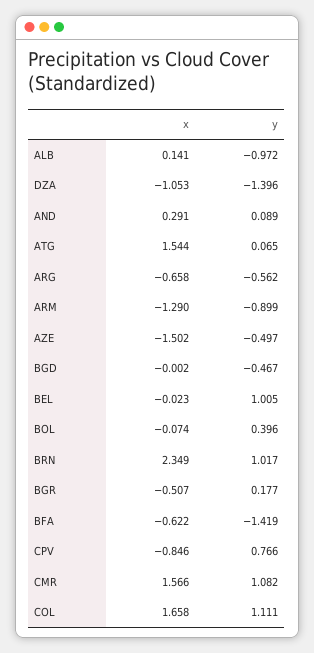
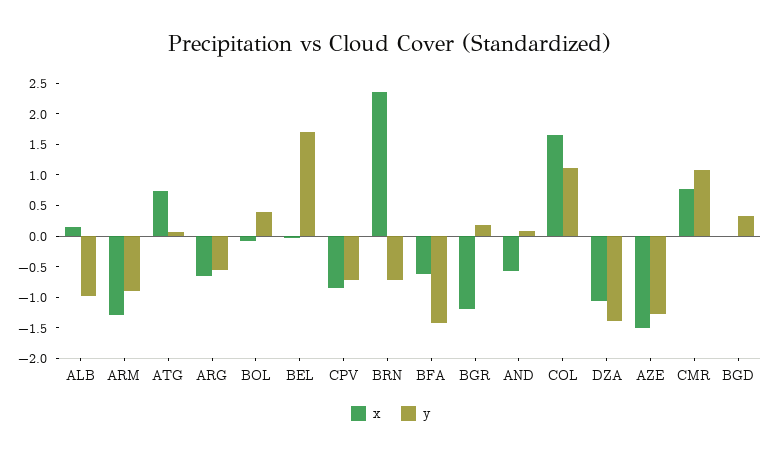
x, AND: 0.291 -> -0.5
x, ATG: 1.544 -> 0.75
y, AZE: -0.497 -> -1.25
y, BGD: -0.467 -> 0.25
y, BEL: 1.005 -> 1.75
y, BRN: 1.017 -> -0.75
x, BGR: -0.507 -> -1.25
y, CPV: 0.766 -> -0.75
x, CMR: 1.566 -> 0.75

